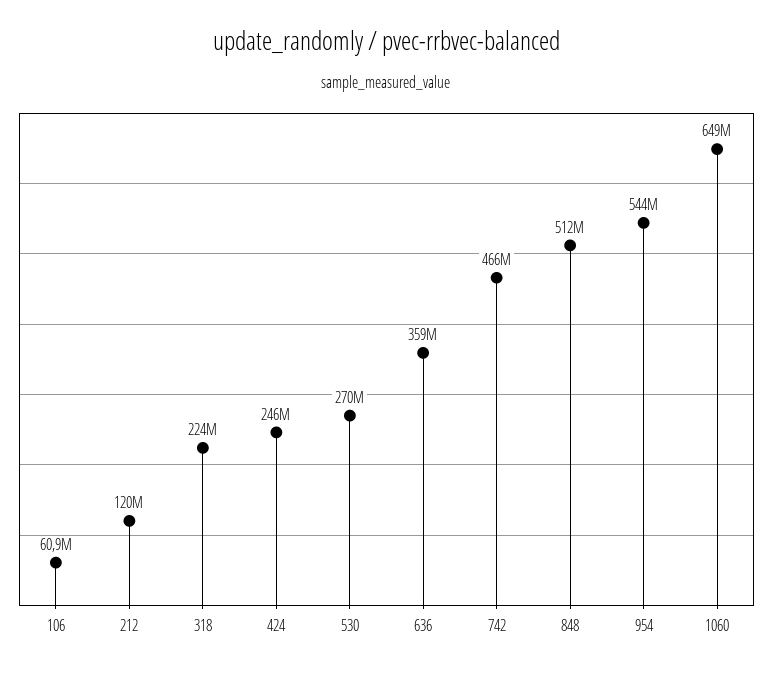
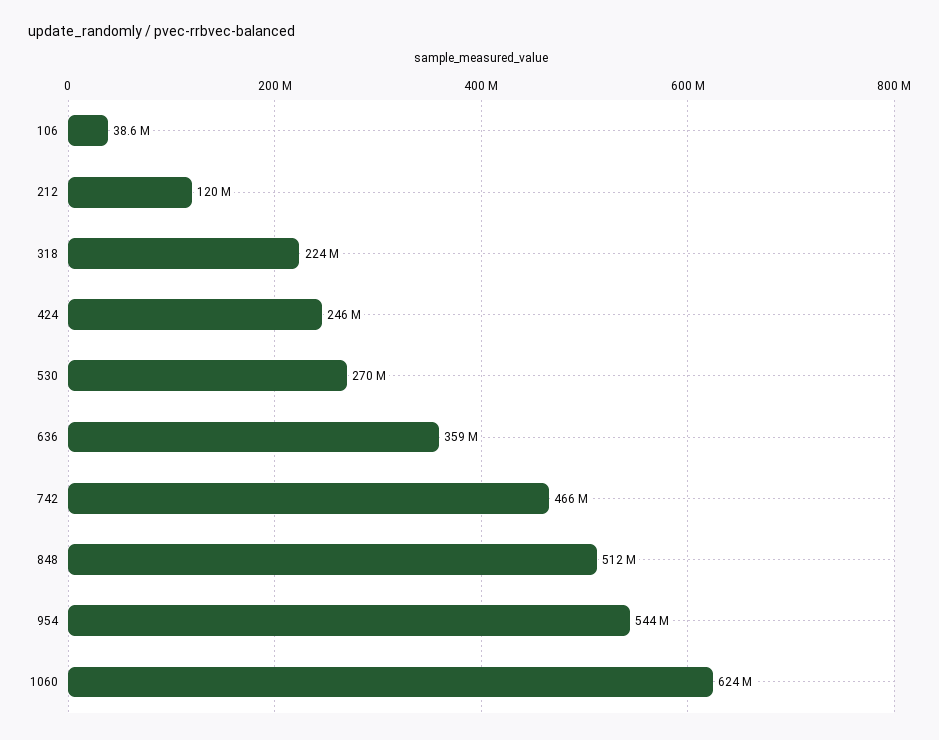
106: 60900000 -> 38600000
1060: 649000000 -> 624000000

